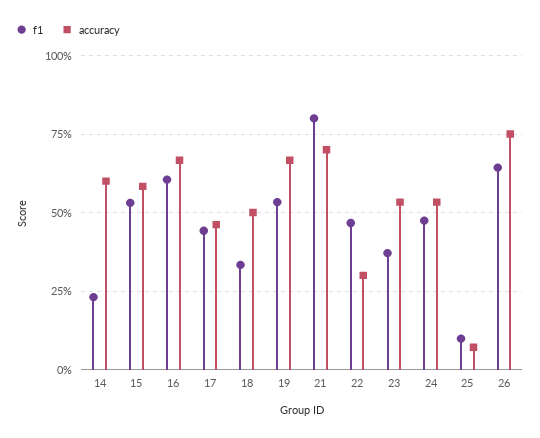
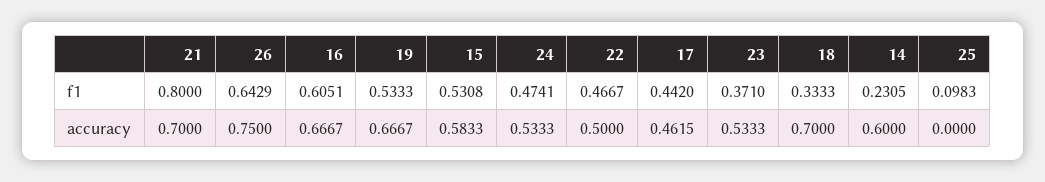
accuracy, 18: 0.5 -> 0.7
accuracy, 22: 0.3 -> 0.5
accuracy, 25: 0.075 -> 0

